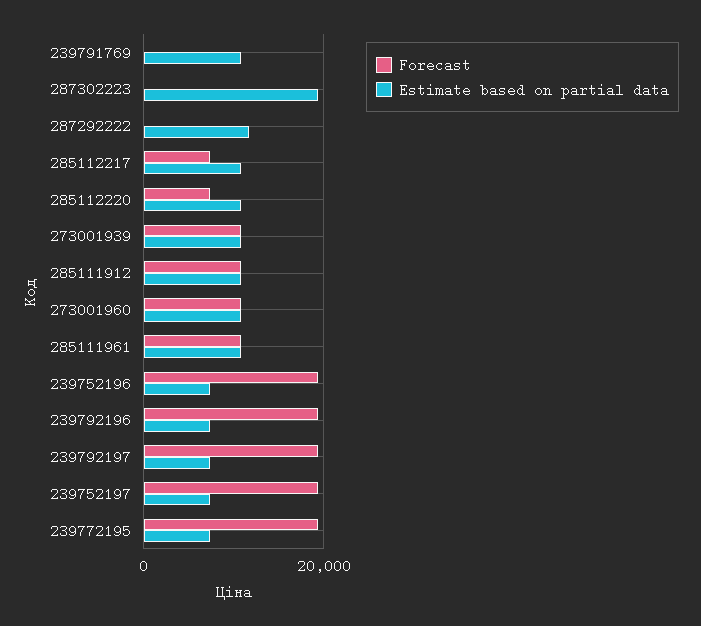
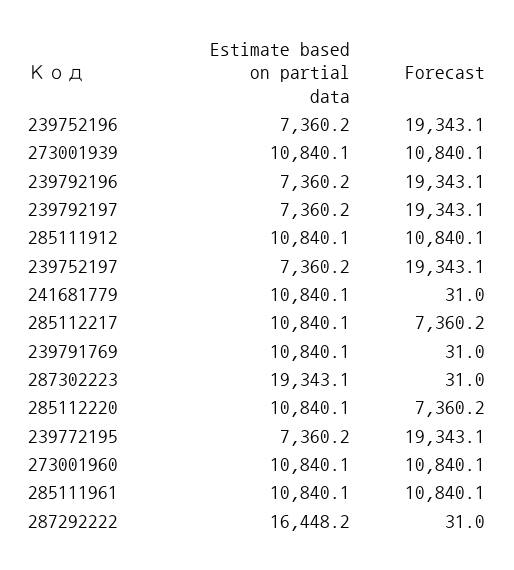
Estimate based on partial data, 287292222: 12000 -> 16448.2
Estimate based on partial data, 241681779: none -> 10840.1
Forecast, 241681779: none -> 31

